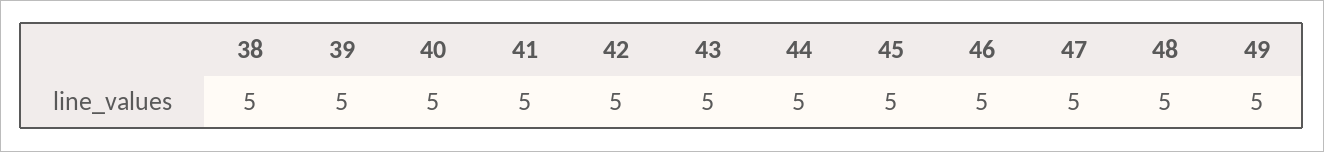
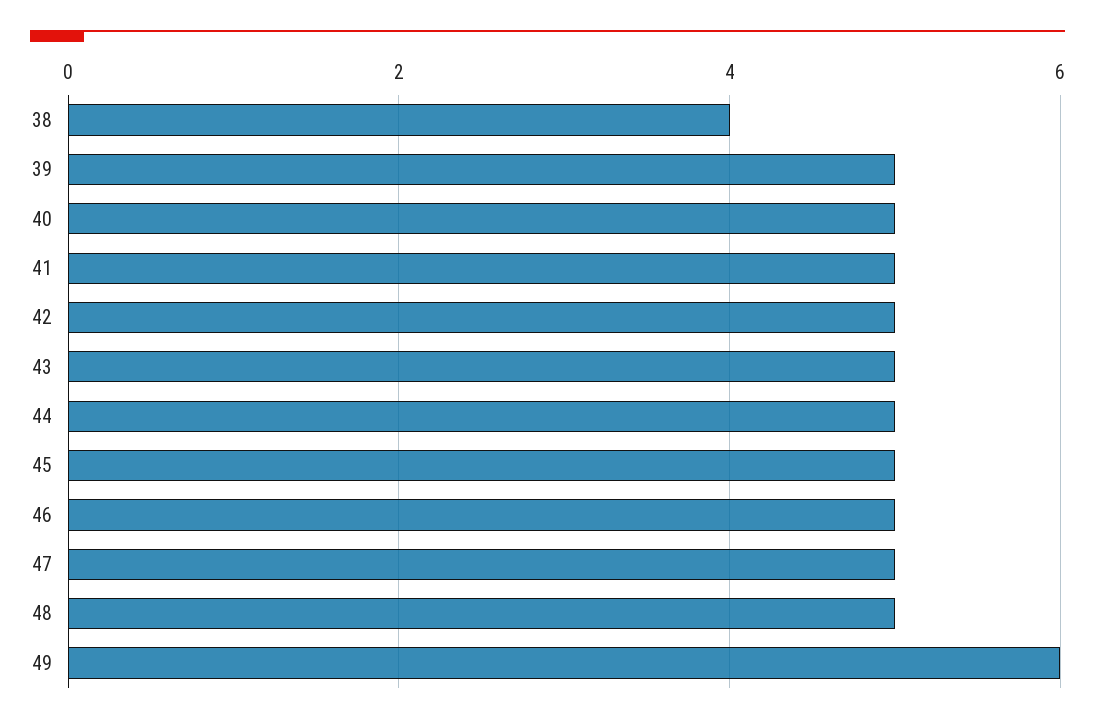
38: 5 -> 4
49: 5 -> 6

